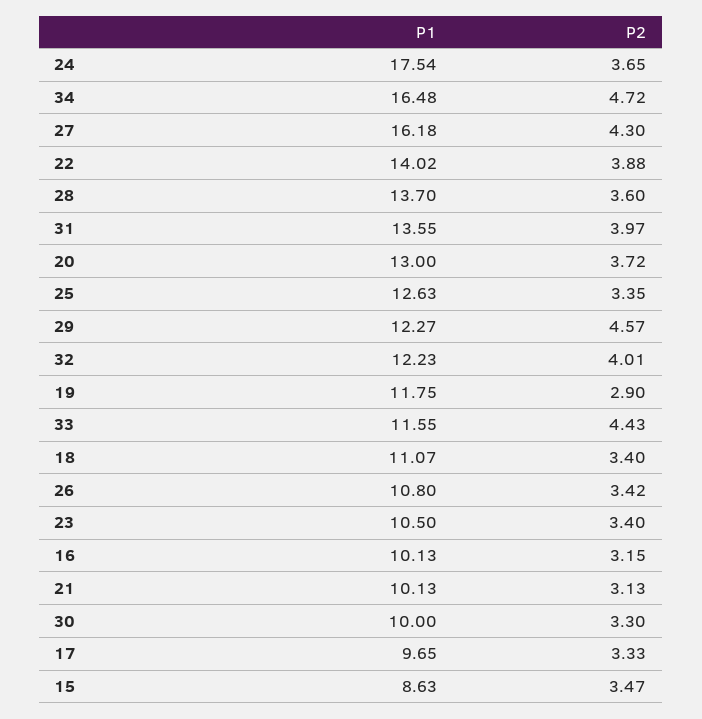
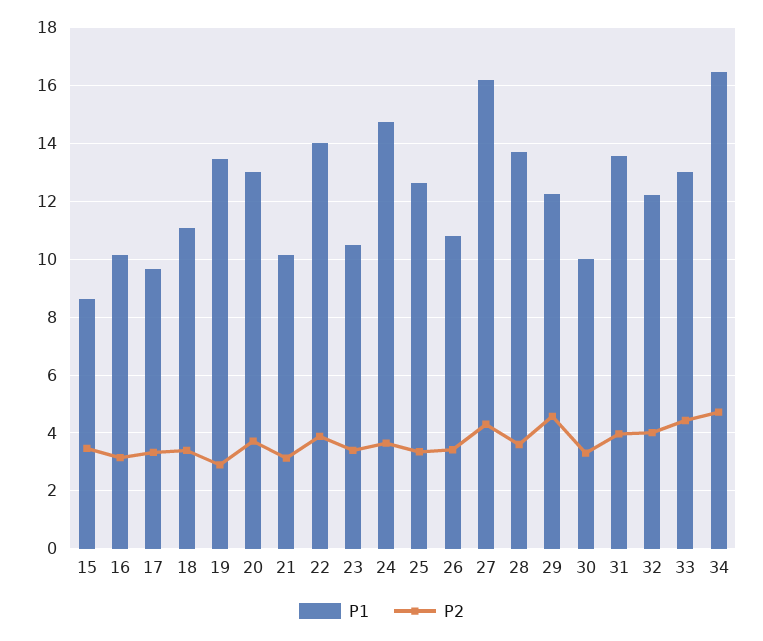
P1, 24: 17.54 -> 14.75
P1, 19: 11.75 -> 13.5
P1, 33: 11.55 -> 13

